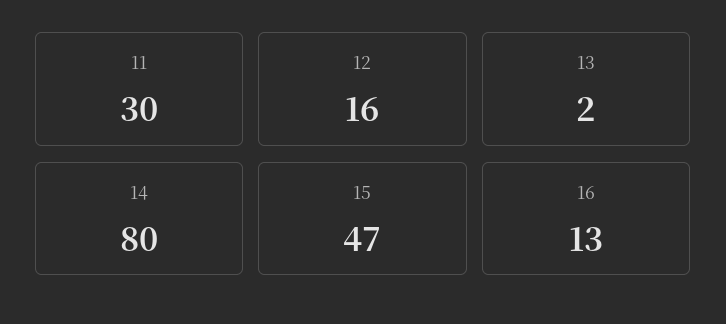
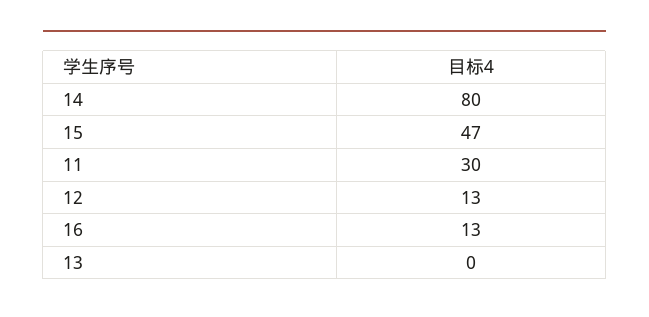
12: 16 -> 13
13: 2 -> 0

